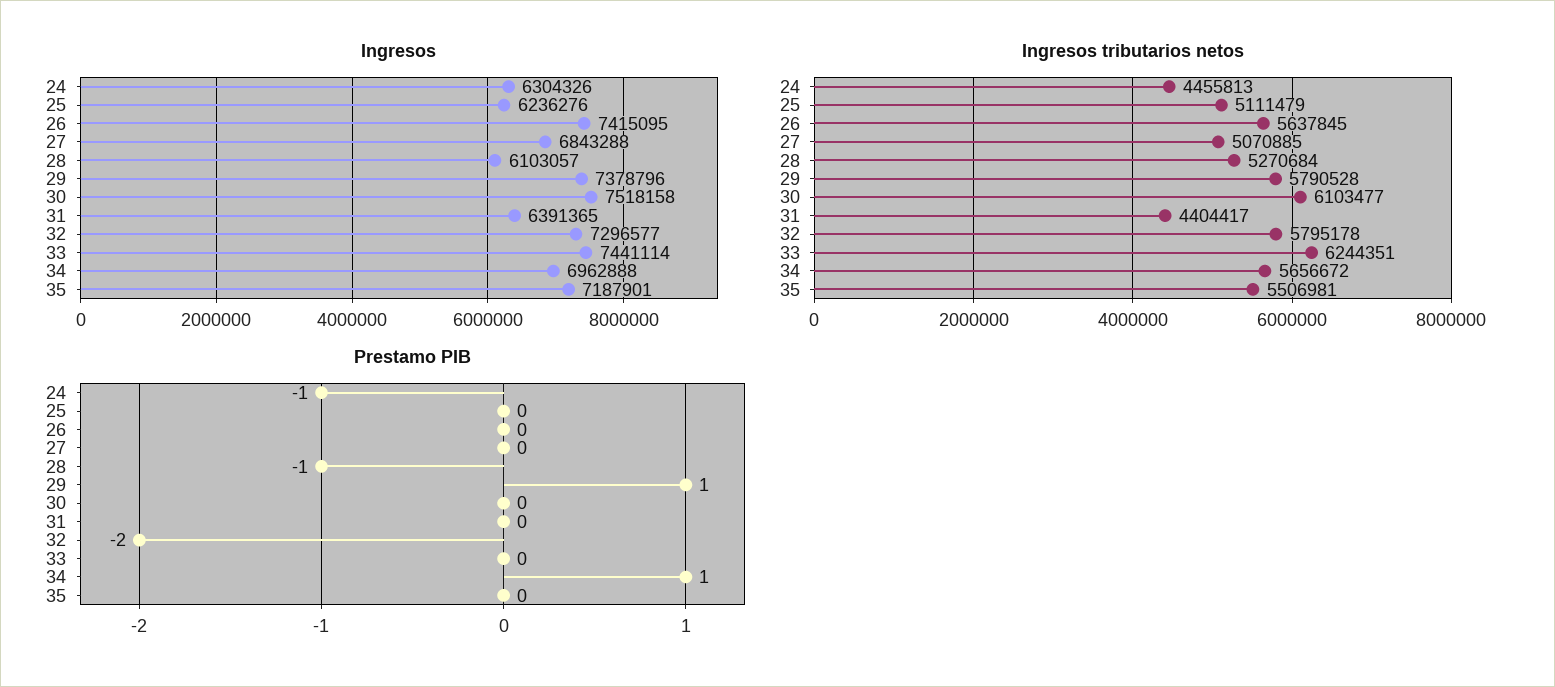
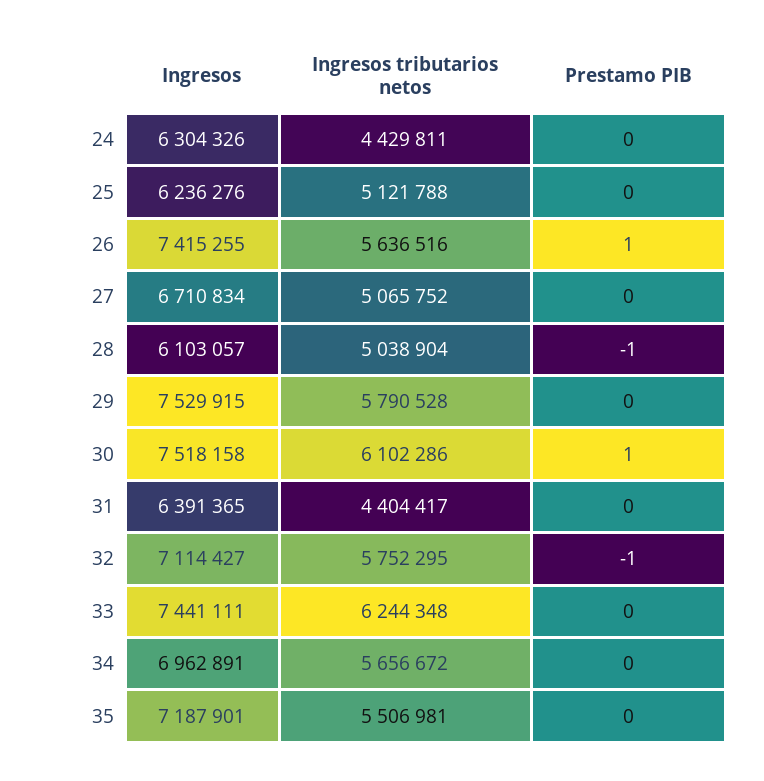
Ingresos, 26: 7415095 -> 7415255
Ingresos, 27: 6843288 -> 6710834
Ingresos, 29: 7378796 -> 7529915
Ingresos, 32: 7296577 -> 7114427
Ingresos, 33: 7441114 -> 7441111
Ingresos, 34: 6962888 -> 6962891
Ingresos tributarios netos, 24: 4455813 -> 4429811
Ingresos tributarios netos, 25: 5111479 -> 5121788
Ingresos tributarios netos, 26: 5637845 -> 5636516
Ingresos tributarios netos, 27: 5070885 -> 5065752
Ingresos tributarios netos, 28: 5270684 -> 5038904
Ingresos tributarios netos, 30: 6103477 -> 6102286
Ingresos tributarios netos, 32: 5795178 -> 5752295
Ingresos tributarios netos, 33: 6244351 -> 6244348
Prestamo PIB, 24: -1 -> 0
Prestamo PIB, 26: 0 -> 1
Prestamo PIB, 29: 1 -> 0
Prestamo PIB, 30: 0 -> 1
Prestamo PIB, 32: -2 -> -1
Prestamo PIB, 34: 1 -> 0

